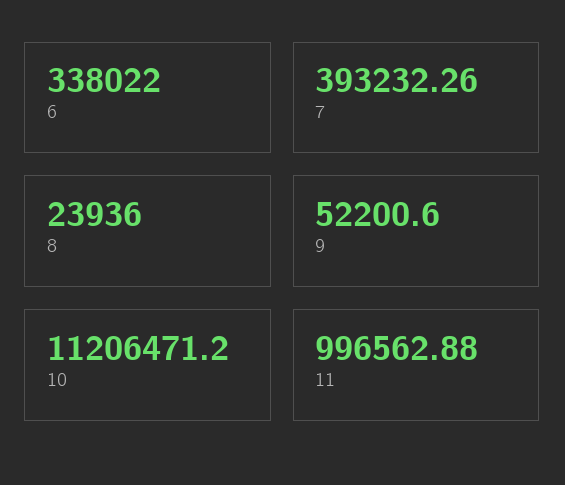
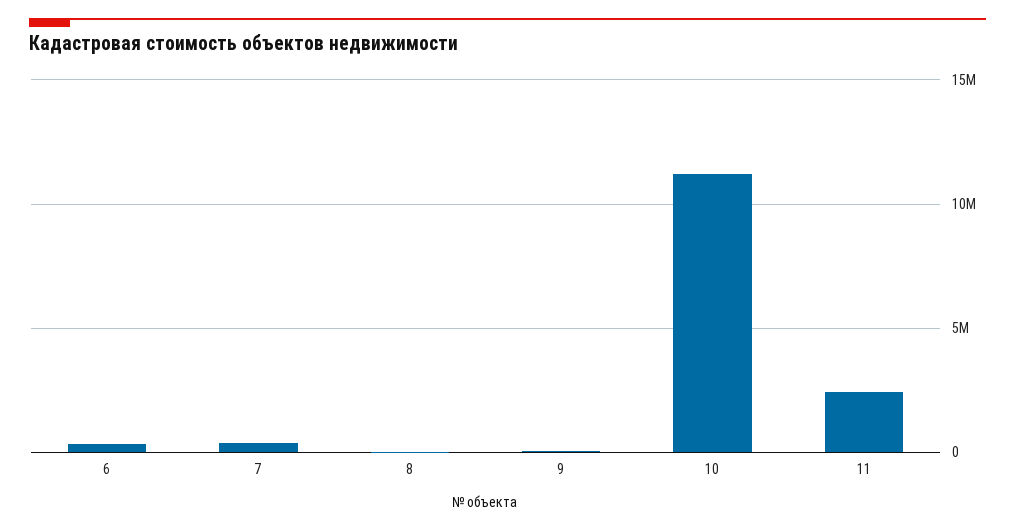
11: 996562.88 -> 2500000

